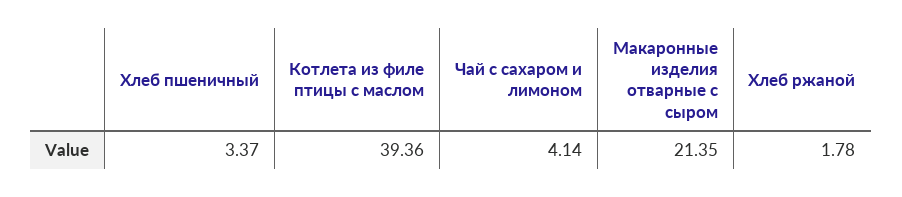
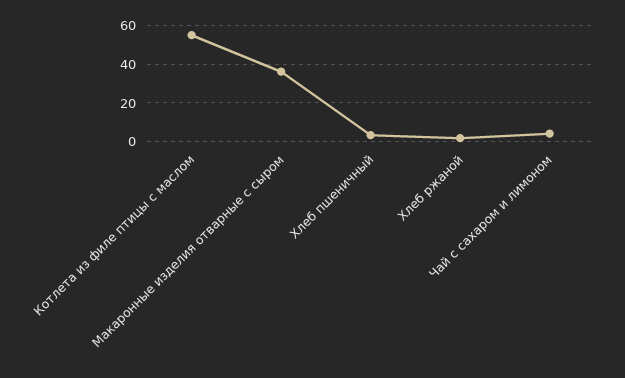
Котлета из филе птицы с маслом: 39.36 -> 55
Макаронные изделия отварные с сыром: 21.35 -> 35

